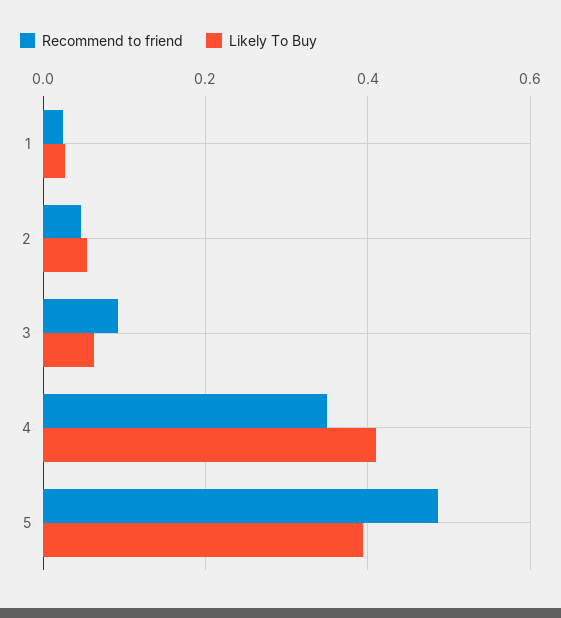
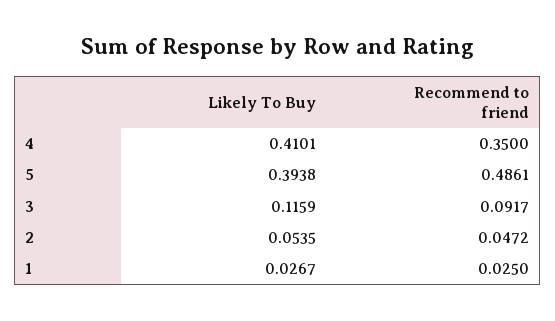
Likely To Buy, 3: 0.06 -> 0.1159

